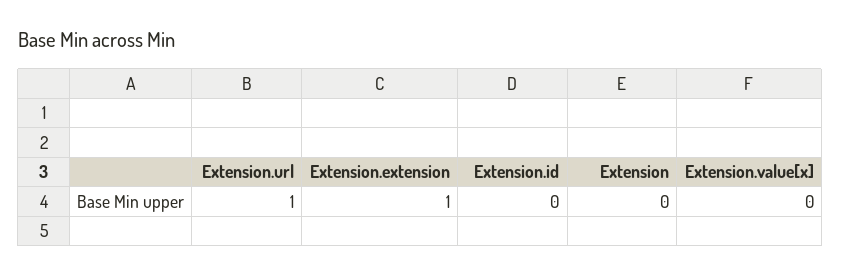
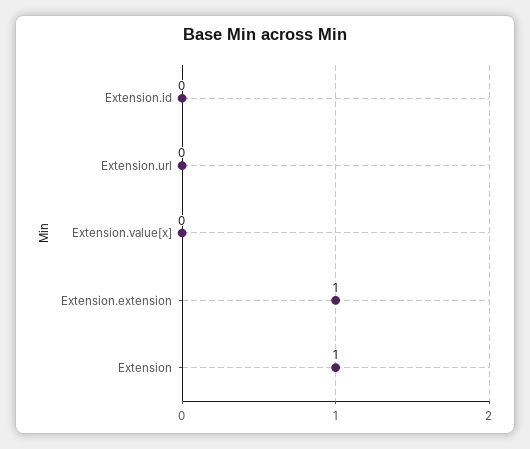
Extension.url: 1 -> 0
Extension: 0 -> 1

